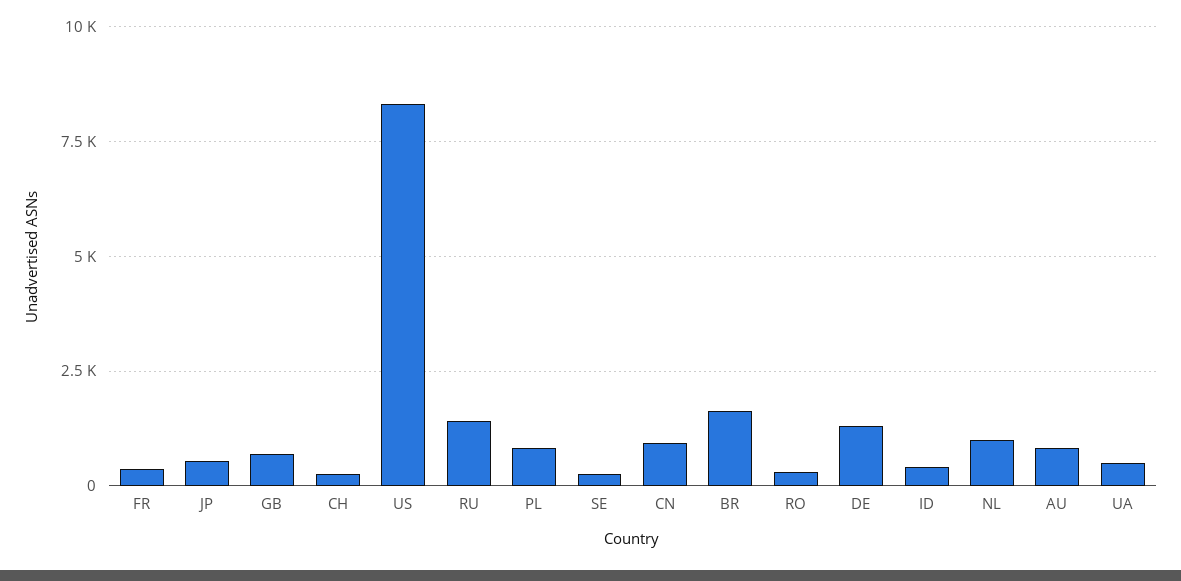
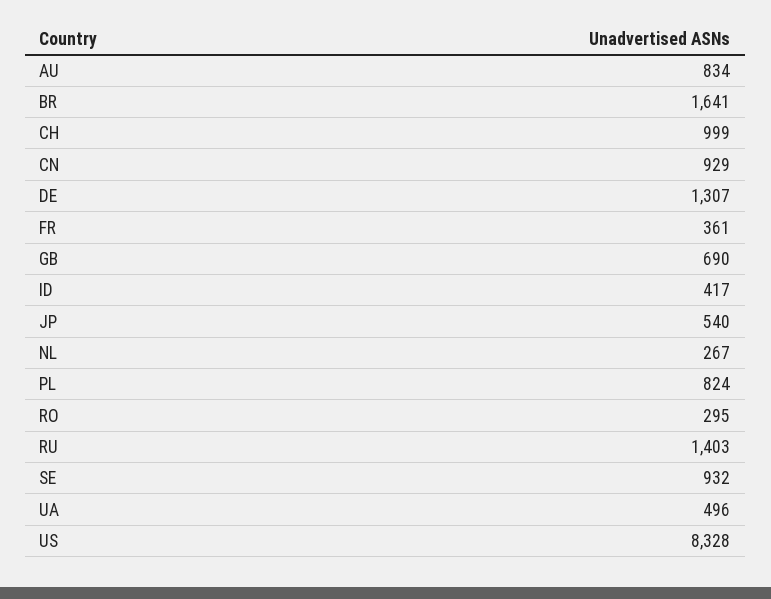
CH: 250 -> 999
SE: 250 -> 932
NL: 1000 -> 267

